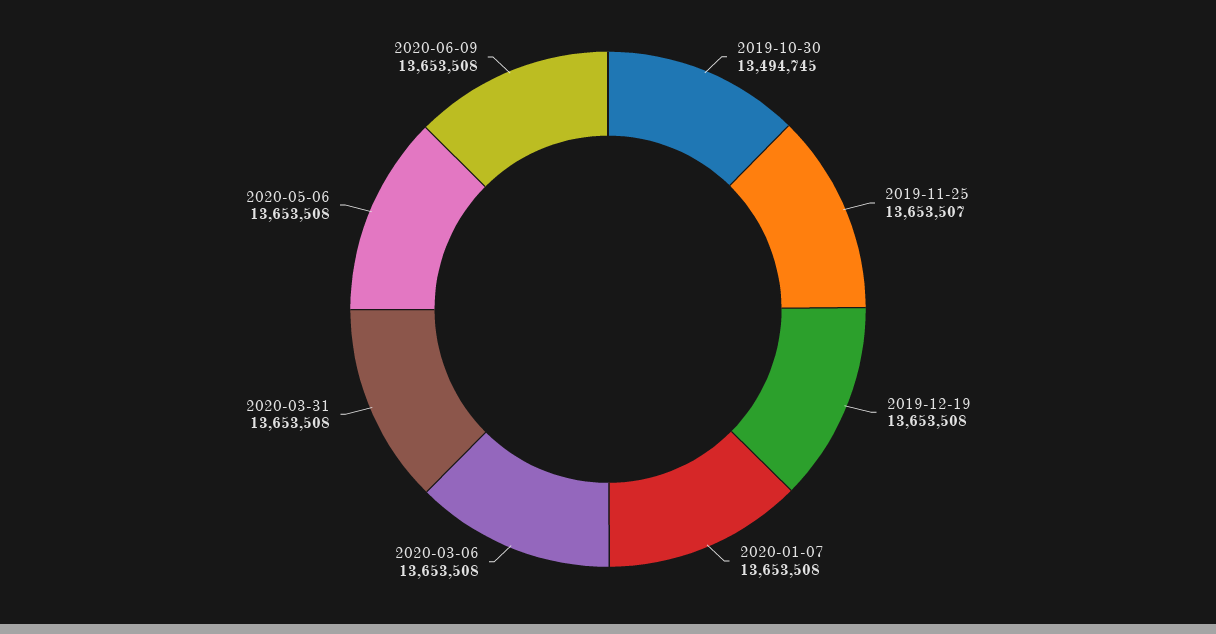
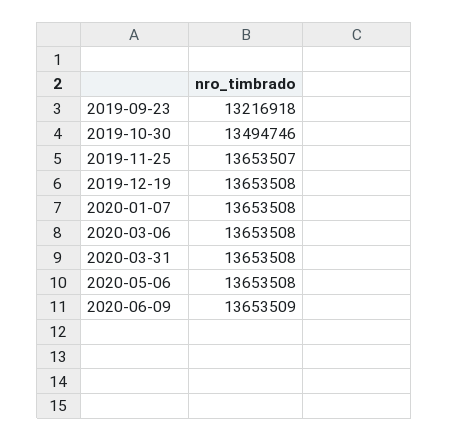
2019-10-30: 13494745 -> 13494746
2020-06-09: 13653508 -> 13653509
2019-09-23: none -> 13216918

